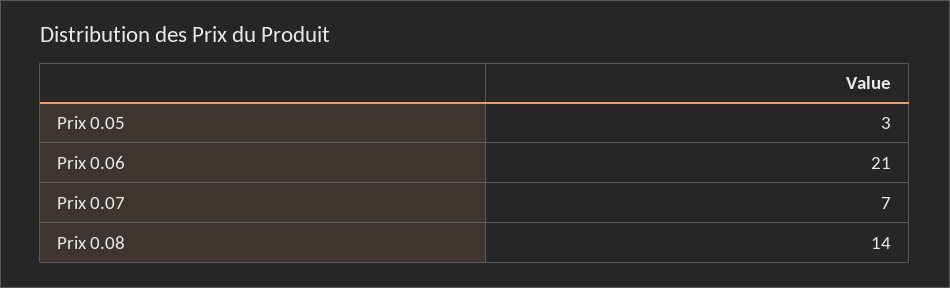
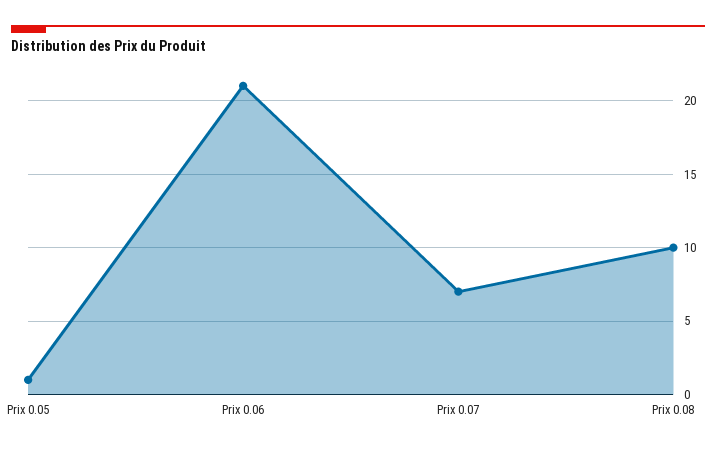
Prix 0.05: 3 -> 1
Prix 0.08: 14 -> 10

